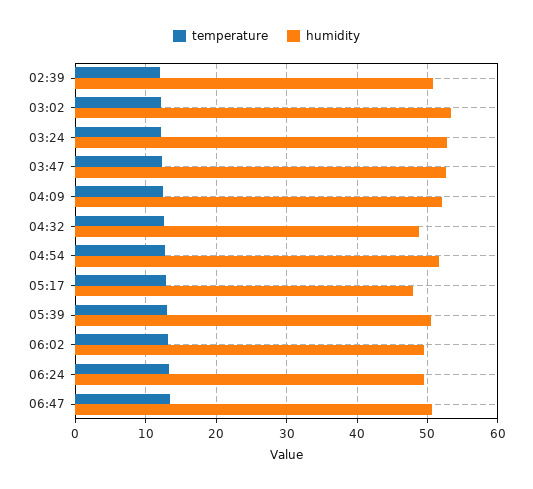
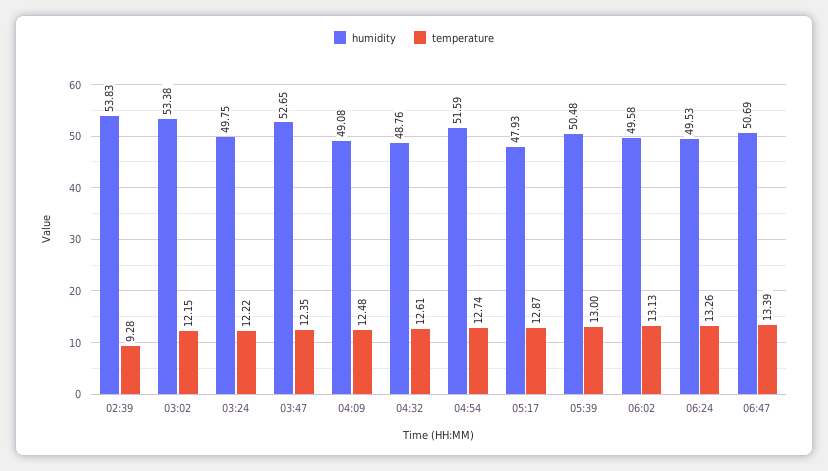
temperature, 02:39: 12 -> 9.28
humidity, 02:39: 51 -> 53.83
humidity, 03:24: 53 -> 49.75
humidity, 04:09: 52 -> 49.08

